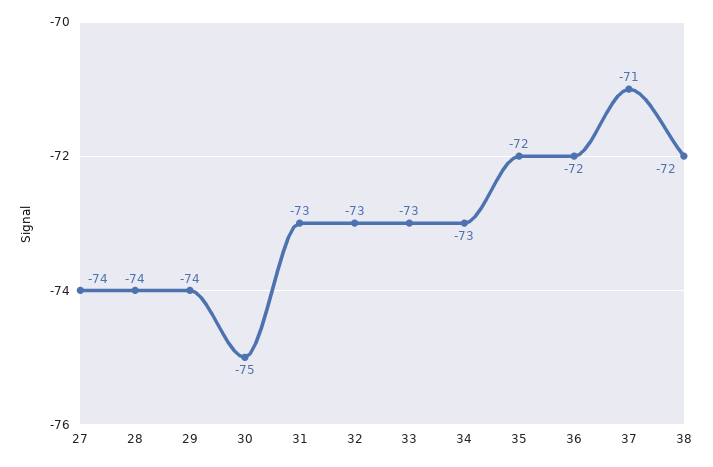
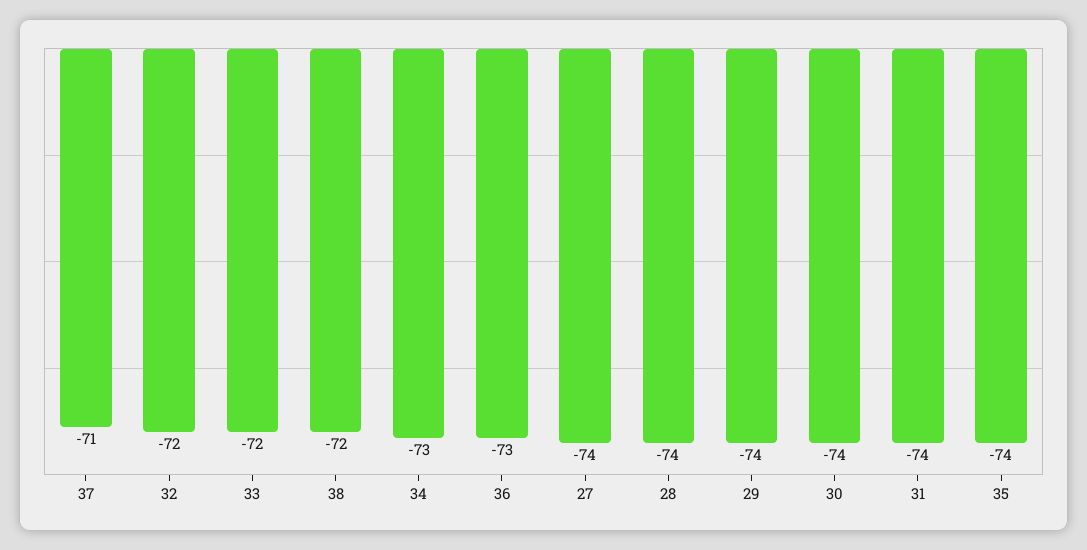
30: -75 -> -74
31: -73 -> -74
32: -73 -> -72
33: -73 -> -72
35: -72 -> -74
36: -72 -> -73

